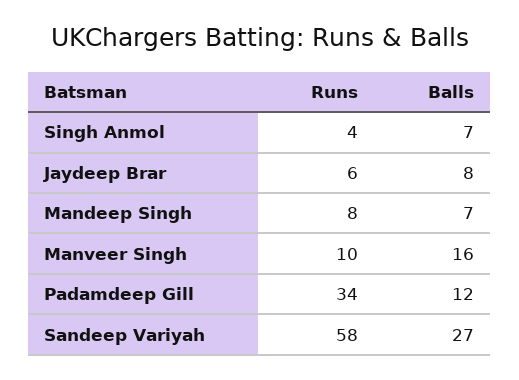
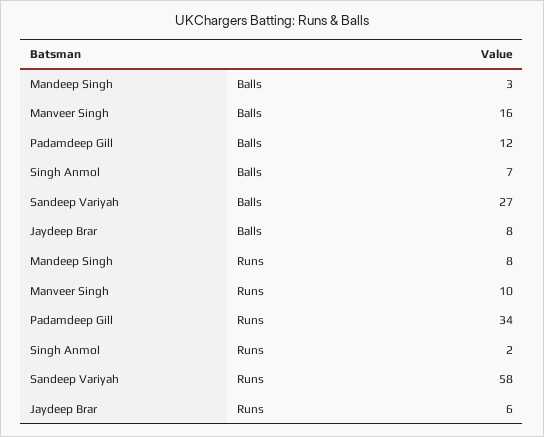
Runs, Singh Anmol: 4 -> 2
Balls, Mandeep Singh: 7 -> 3

